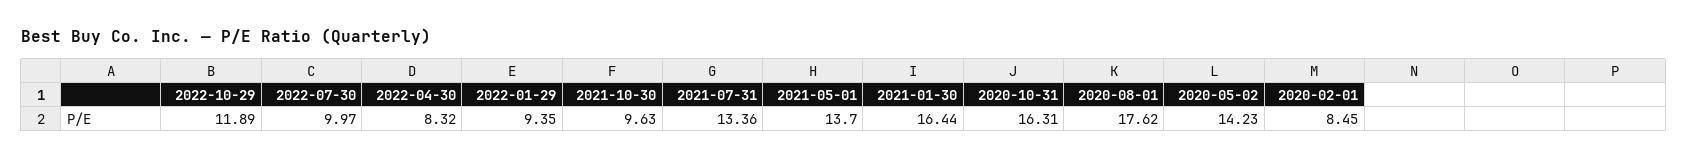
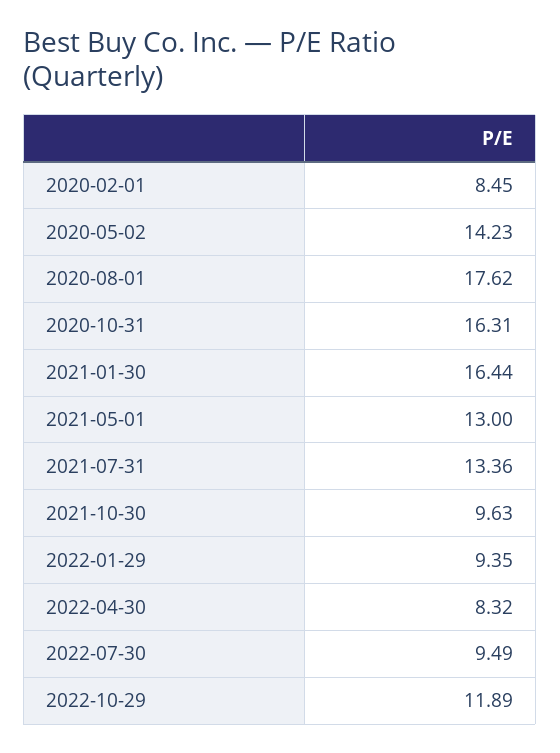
2022-07-30: 9.97 -> 9.49
2021-05-01: 13.7 -> 13

